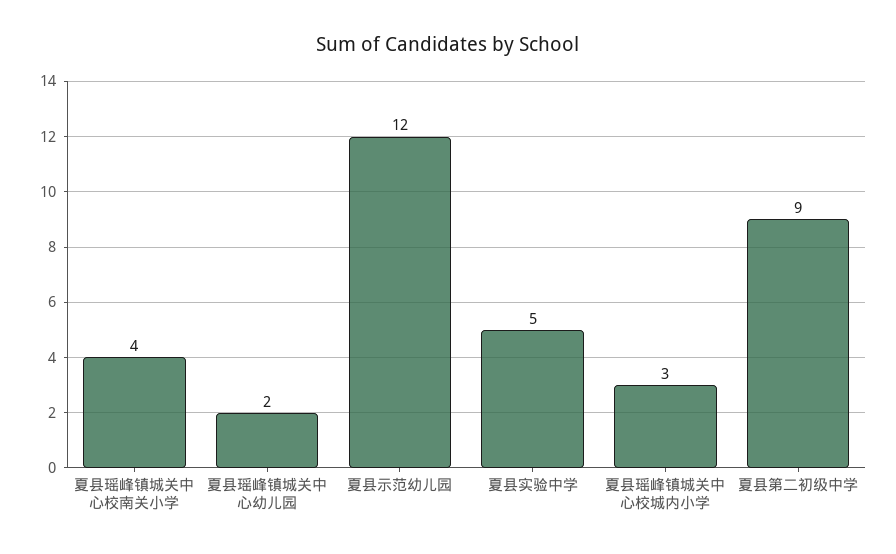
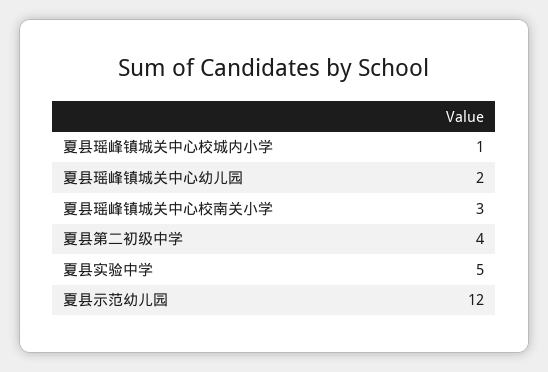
夏县瑶峰镇城关中心校南关小学: 4 -> 3
夏县瑶峰镇城关中心校城内小学: 3 -> 1
夏县第二初级中学: 9 -> 4

